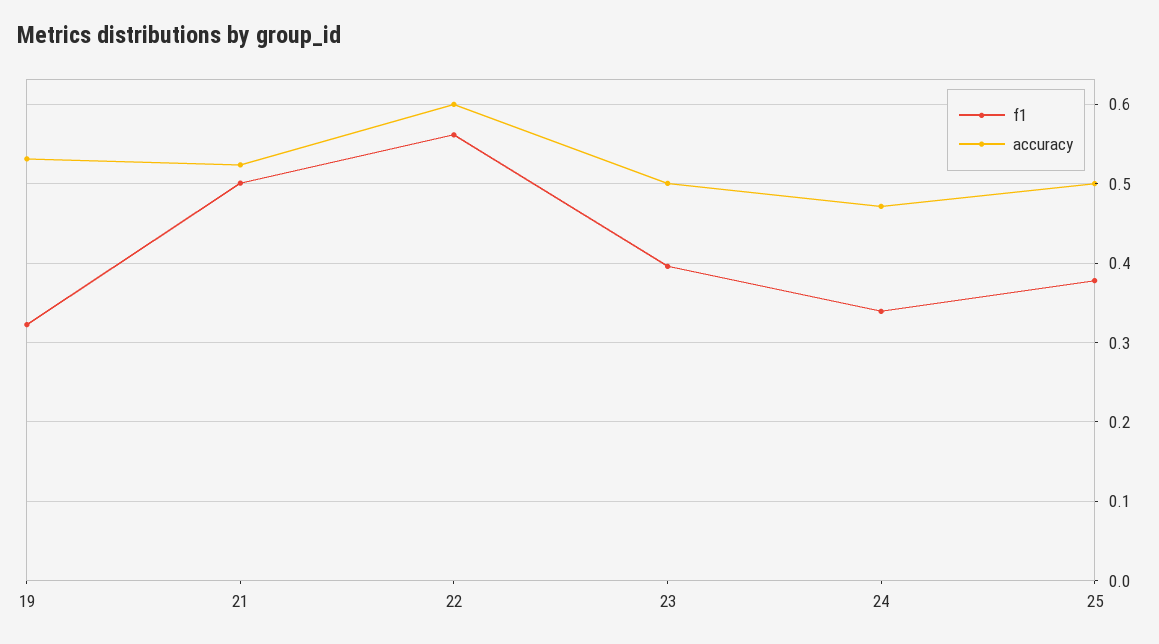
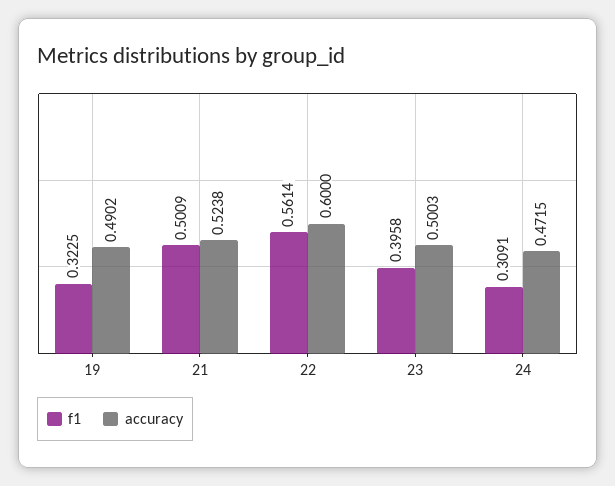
accuracy, 19: 0.53 -> 0.4902
f1, 24: 0.34 -> 0.3091
f1, 25: 0.38 -> none
accuracy, 25: 0.5 -> none

